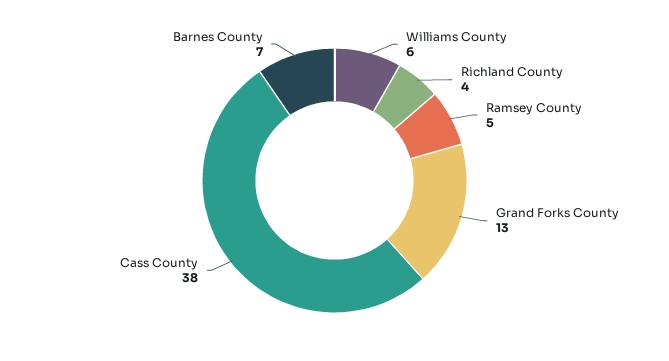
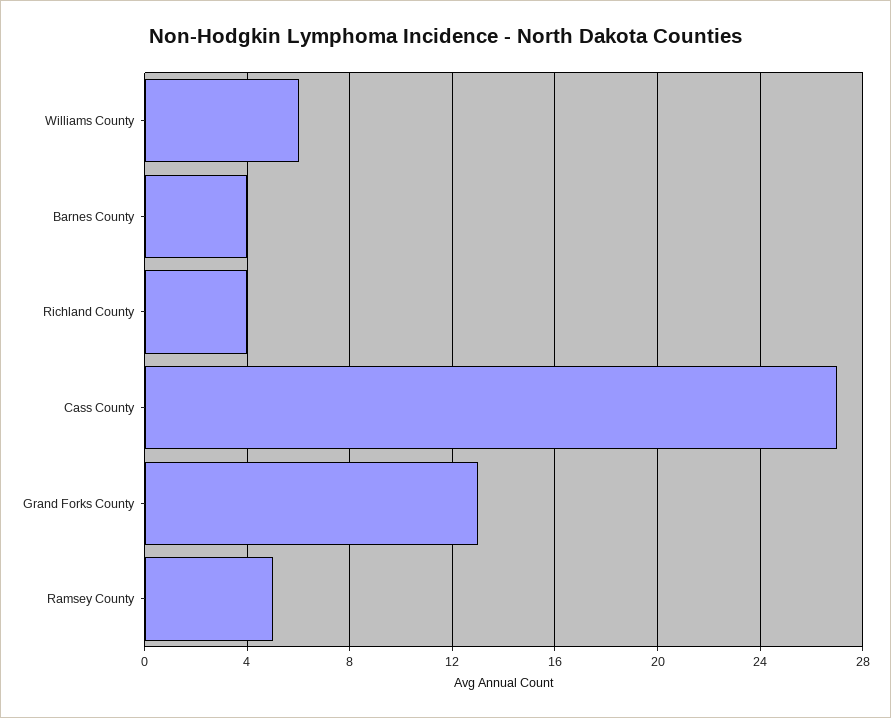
Cass County: 38 -> 27
Barnes County: 7 -> 4

